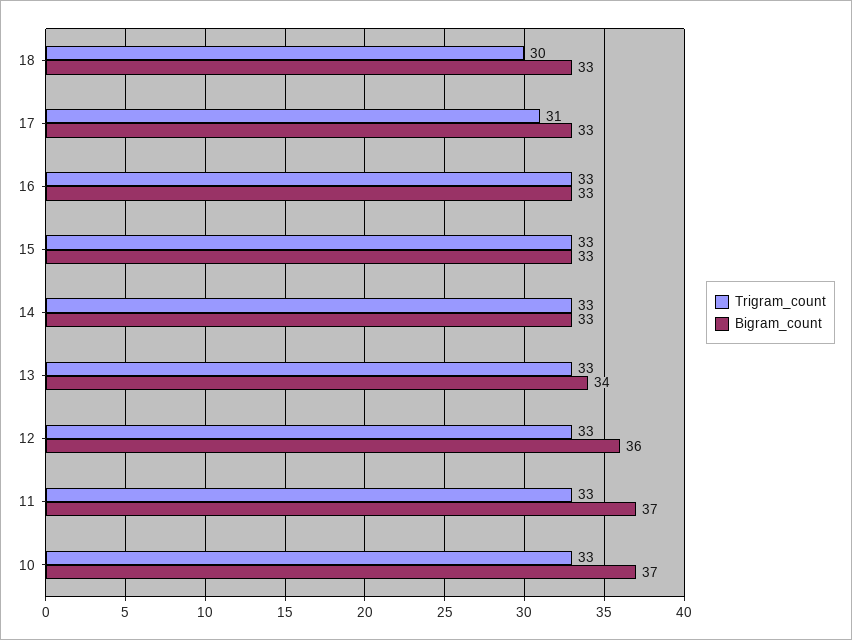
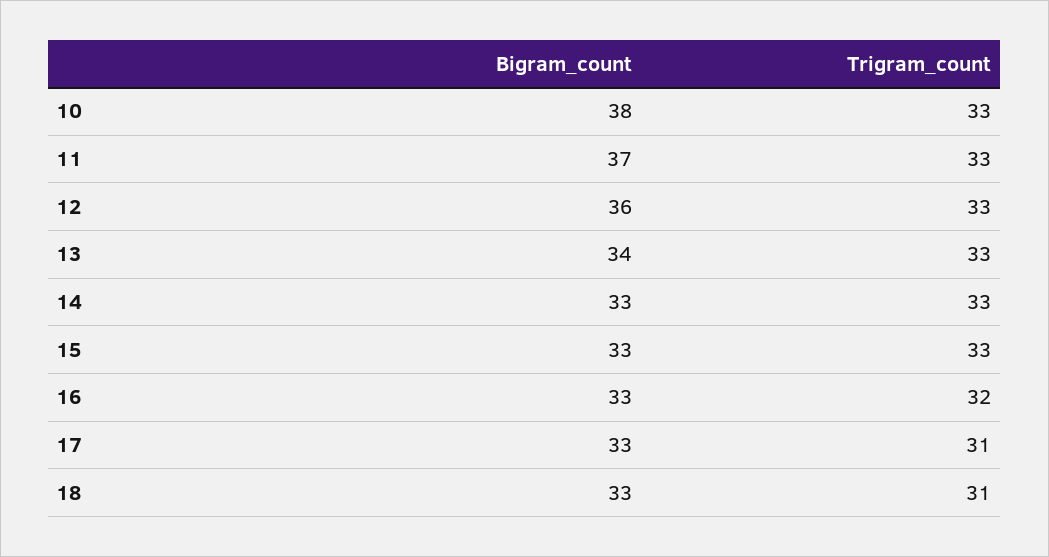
Trigram_count, 18: 30 -> 31
Trigram_count, 16: 33 -> 32
Bigram_count, 10: 37 -> 38

